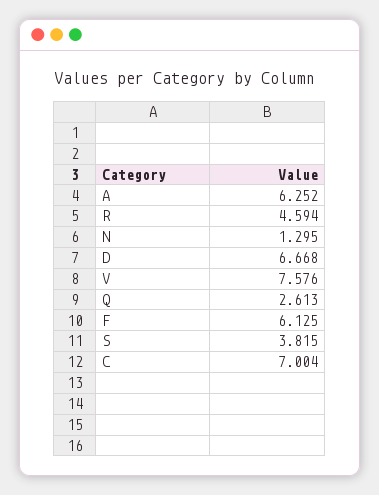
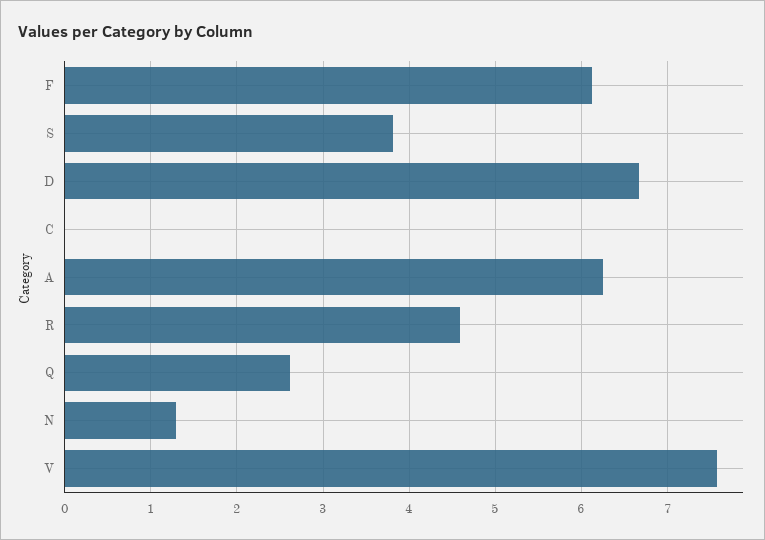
C: 7.004 -> 0

